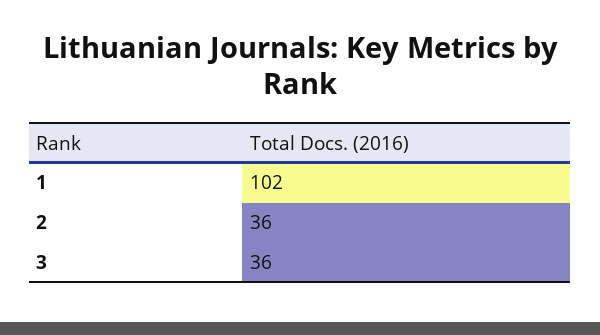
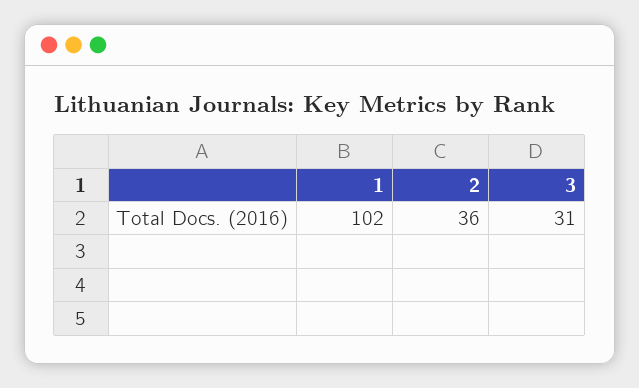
3: 36 -> 31

